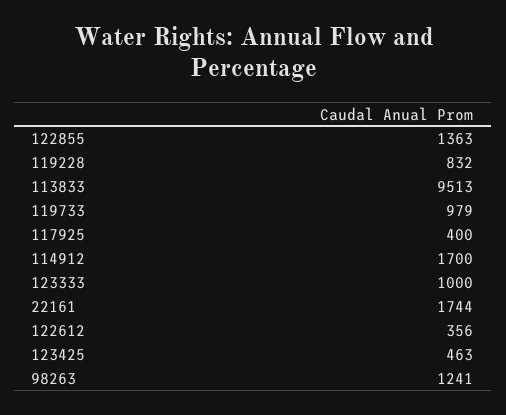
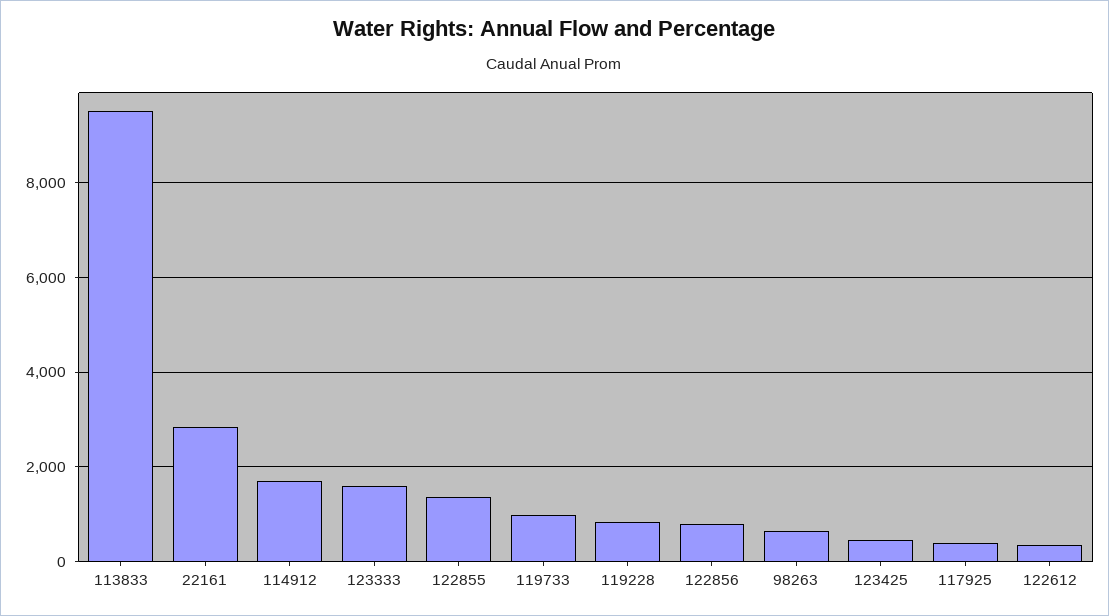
123333: 1000 -> 1600
22161: 1744 -> 2800
98263: 1241 -> 600
122856: none -> 800

